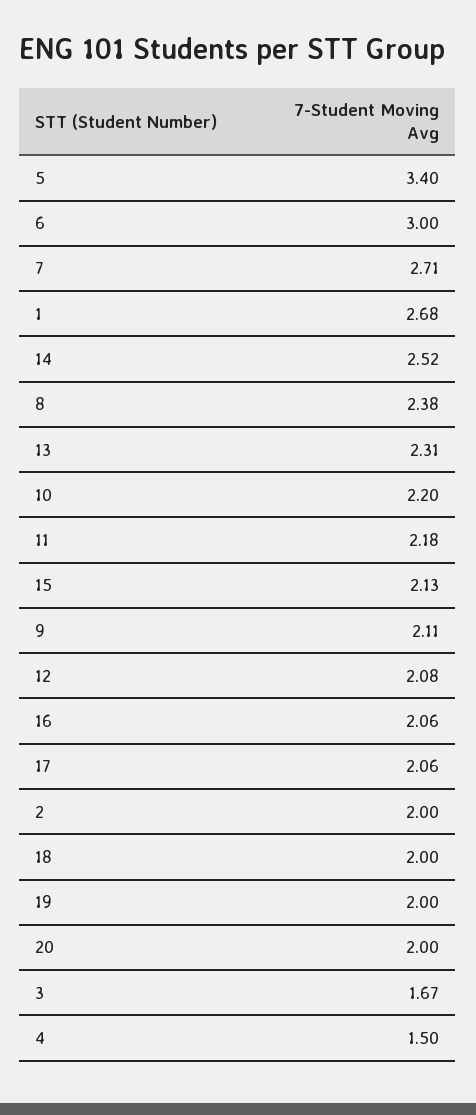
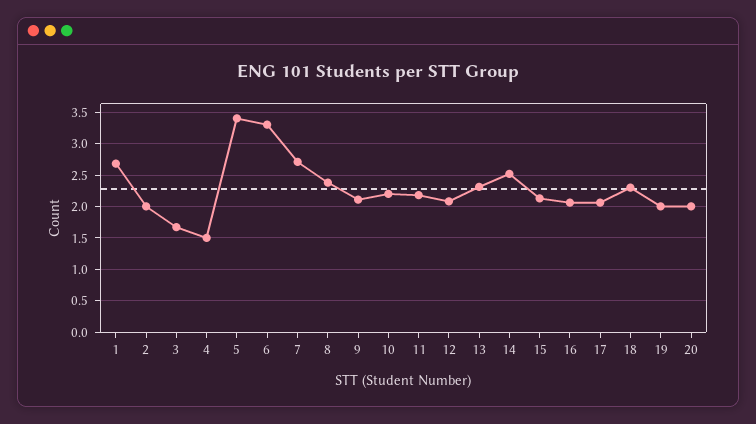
6: 3 -> 3.3
18: 2 -> 2.3

